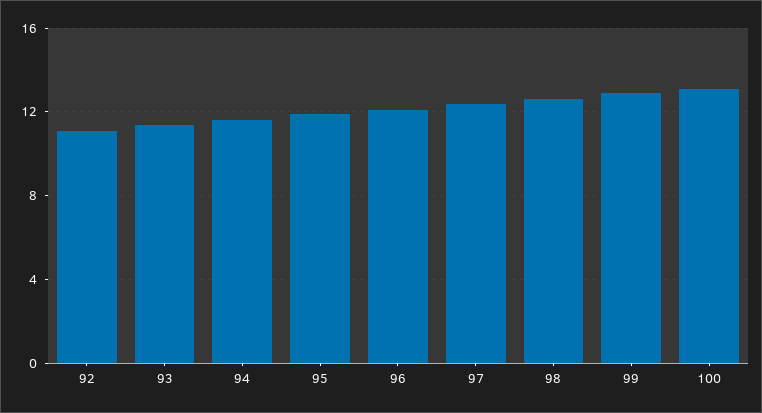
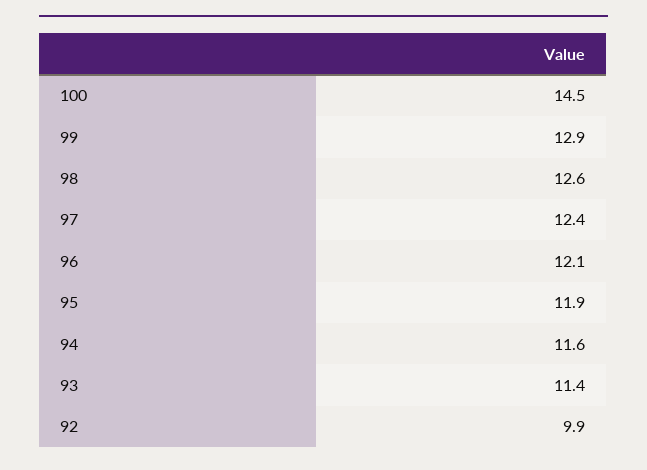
92: 11 -> 9.9
100: 13 -> 14.5

